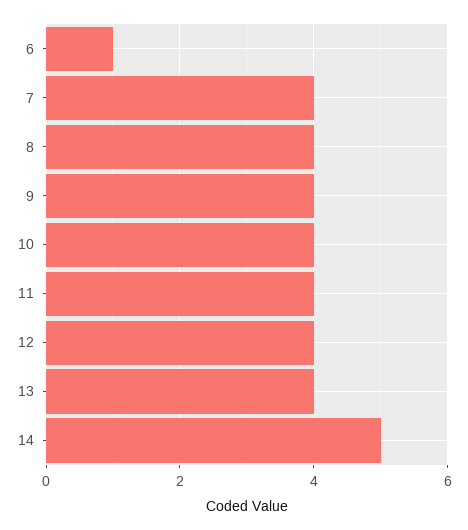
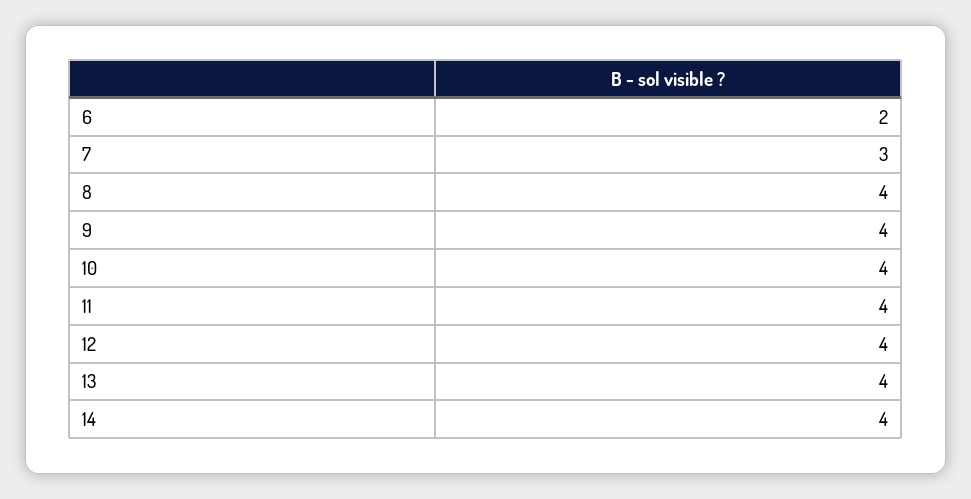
6: 1 -> 2
7: 4 -> 3
14: 5 -> 4

